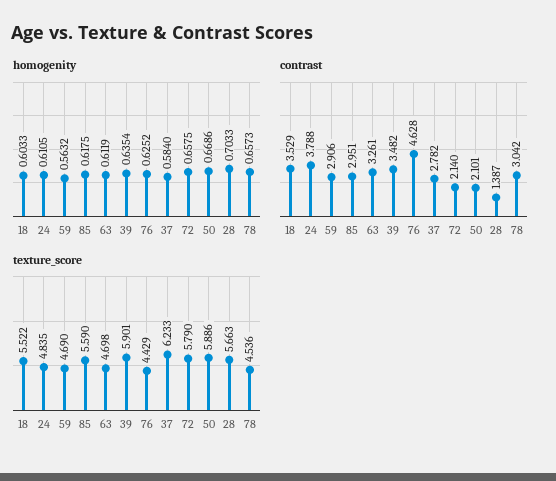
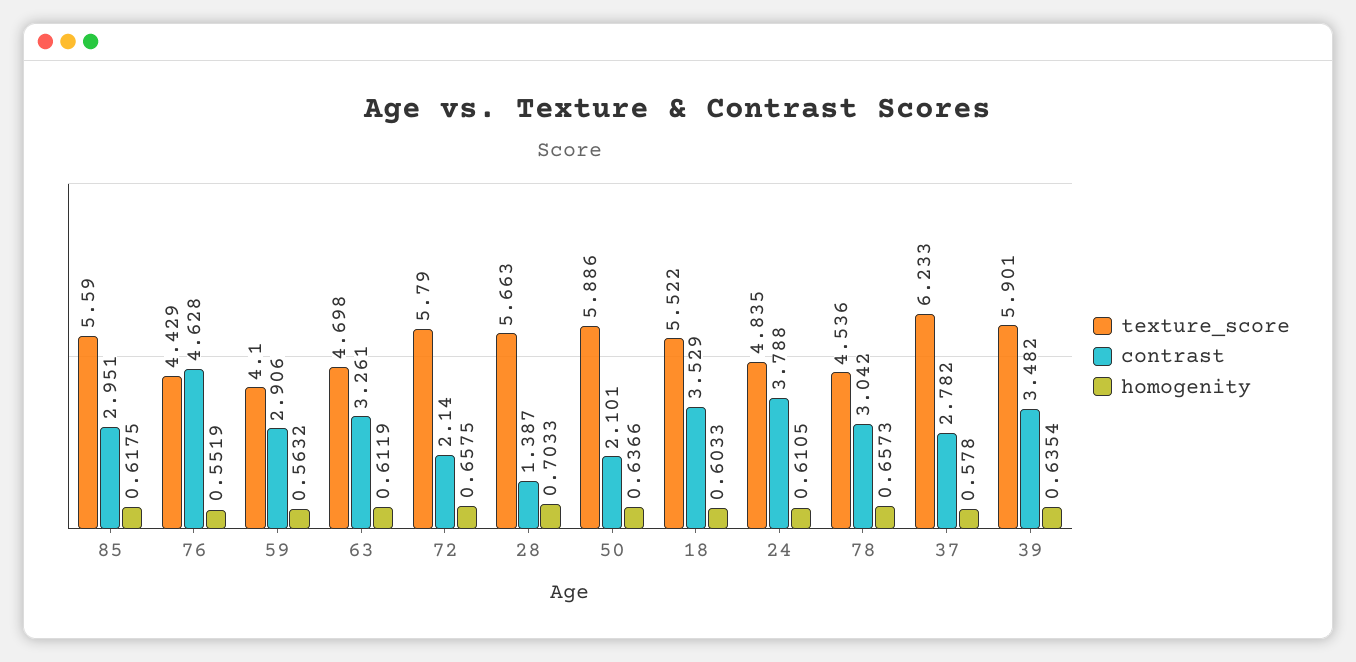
homogenity, 76: 0.6252 -> 0.5519
homogenity, 37: 0.584 -> 0.578
homogenity, 50: 0.6686 -> 0.6366
texture_score, 59: 4.69 -> 4.1

